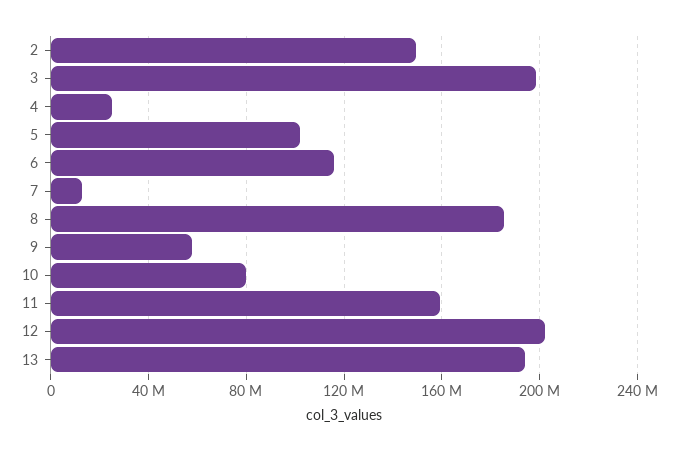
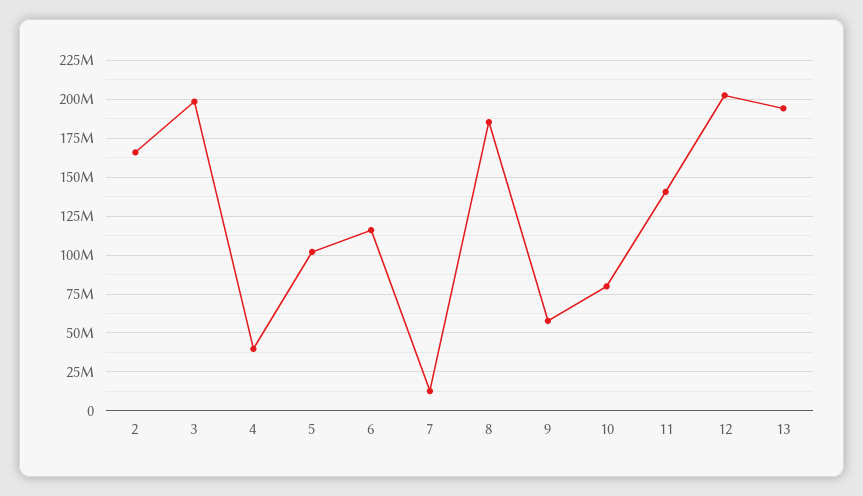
2: 150000000 -> 165000000
4: 25000000 -> 40000000
11: 160000000 -> 140000000

